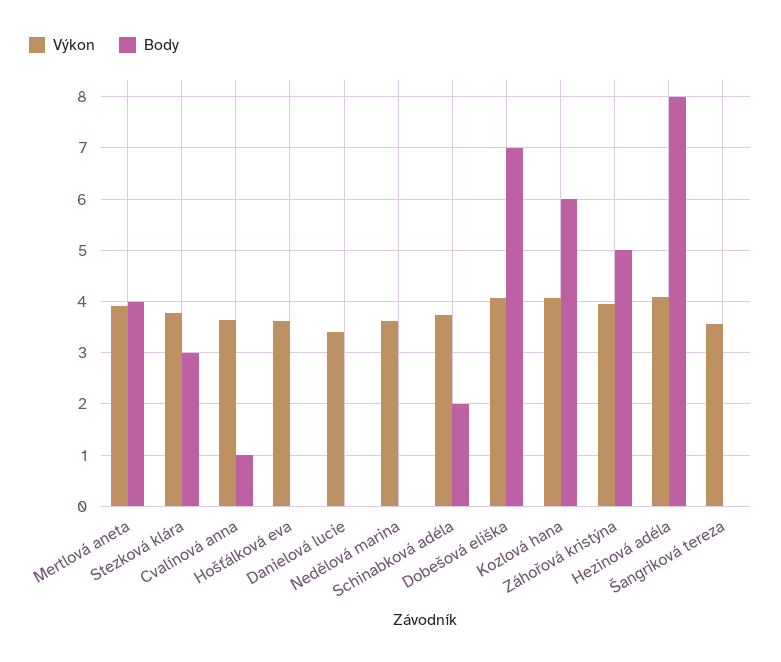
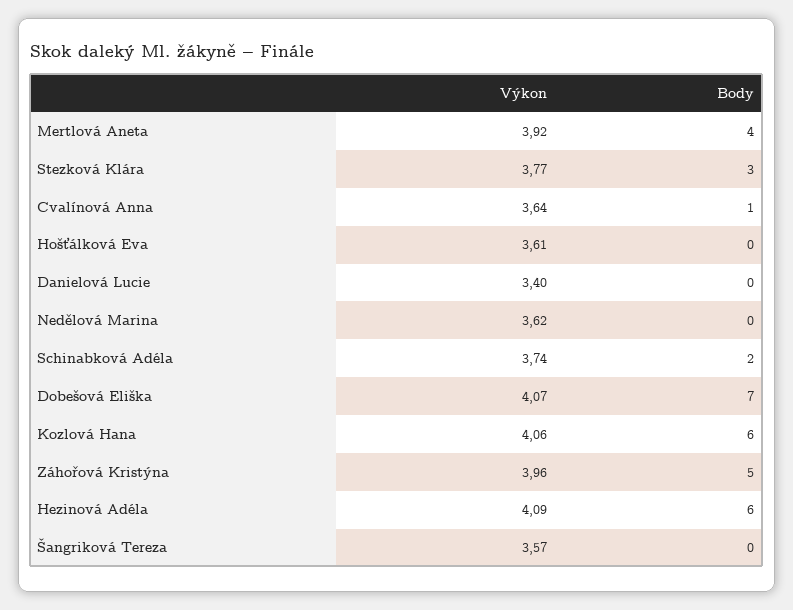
Body, Hezinová adéla: 8 -> 6

